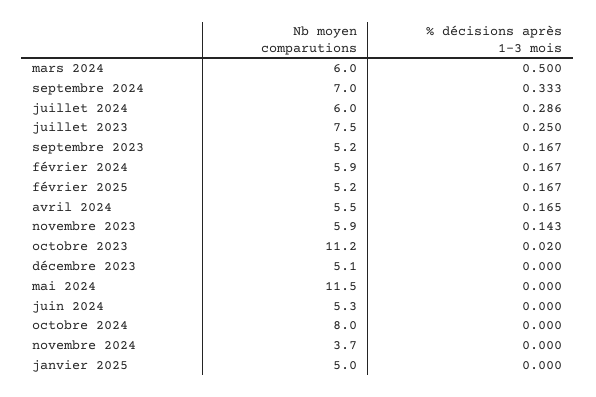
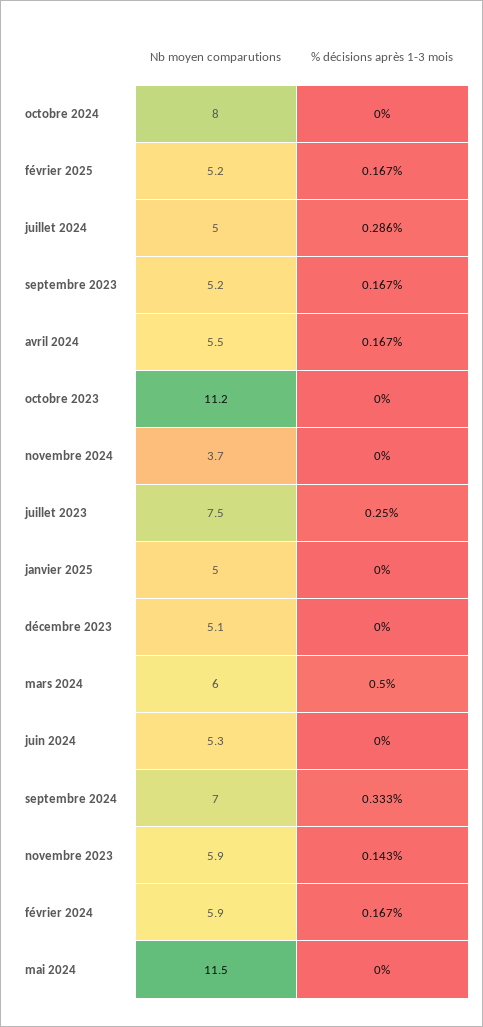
Nb moyen comparutions, juillet 2024: 6 -> 5
% décisions après 1-3 mois, avril 2024: 0.165 -> 0.167
% décisions après 1-3 mois, octobre 2023: 0.02 -> 0

